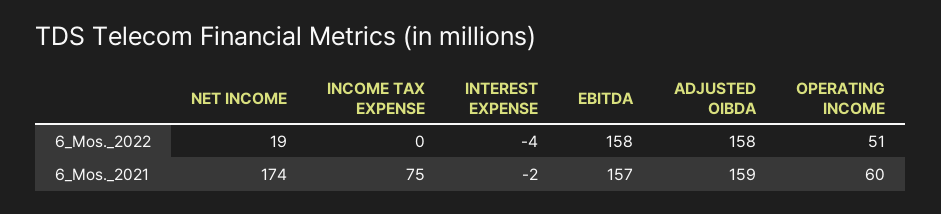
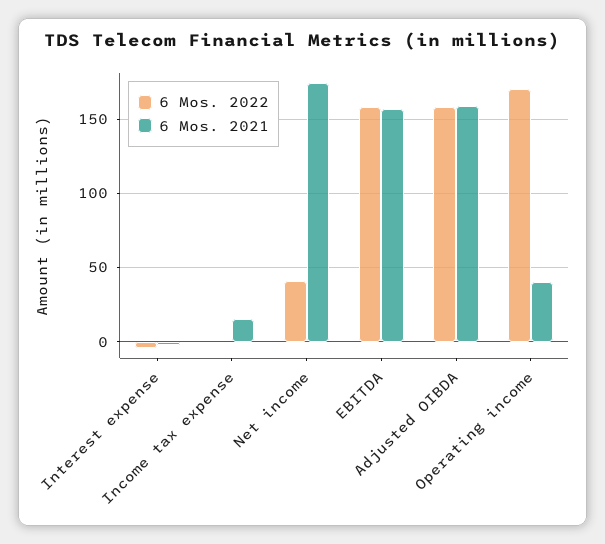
6_Mos._2022, NET INCOME: 19 -> 40
6_Mos._2022, OPERATING INCOME: 51 -> 170
6_Mos._2021, INCOME TAX EXPENSE: 75 -> 15
6_Mos._2021, OPERATING INCOME: 60 -> 40

